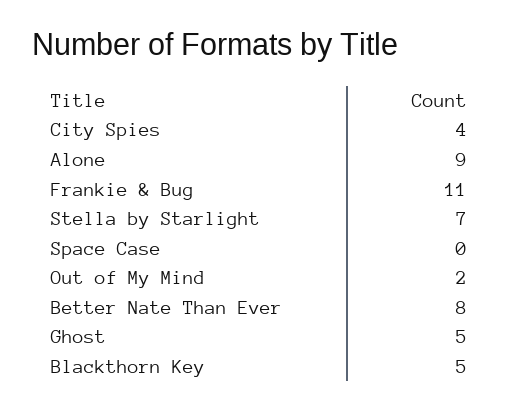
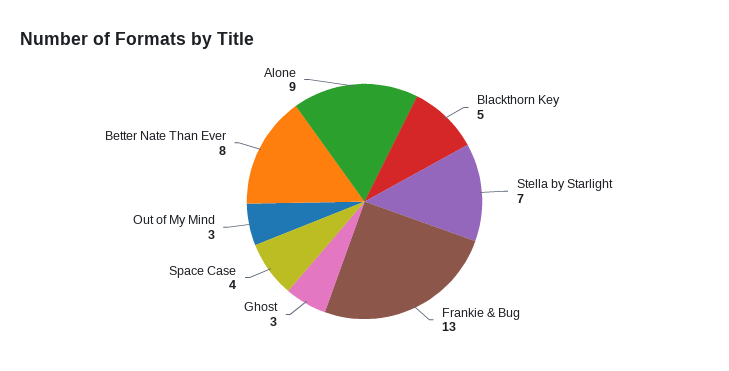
City Spies: 4 -> none
Frankie & Bug: 11 -> 13
Space Case: 0 -> 4
Out of My Mind: 2 -> 3
Ghost: 5 -> 3

